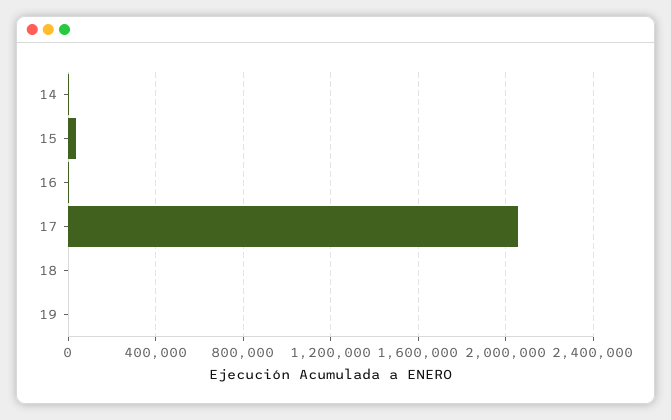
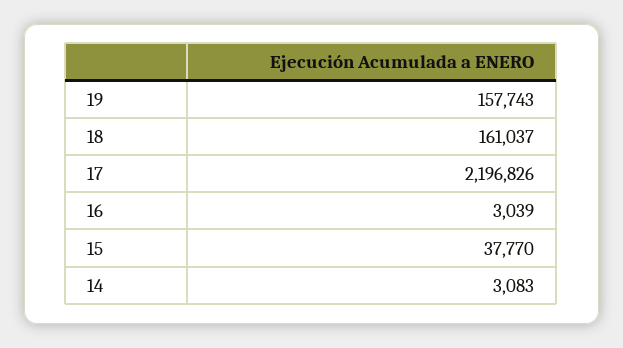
17: 2050000 -> 2196826
18: 0 -> 161037
19: 0 -> 157743

